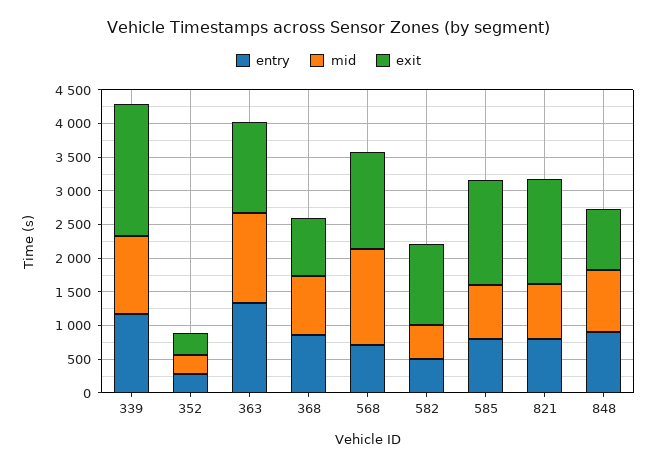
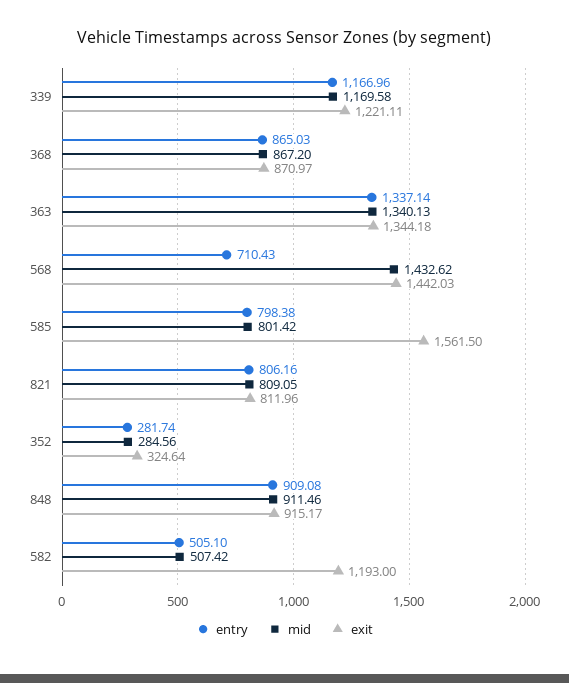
exit, 339: 2000 -> 1221.11
exit, 821: 1500 -> 811.96

